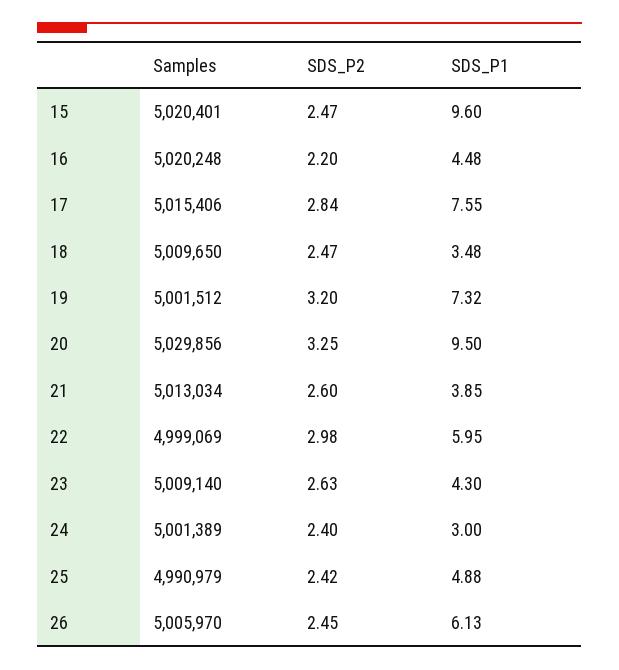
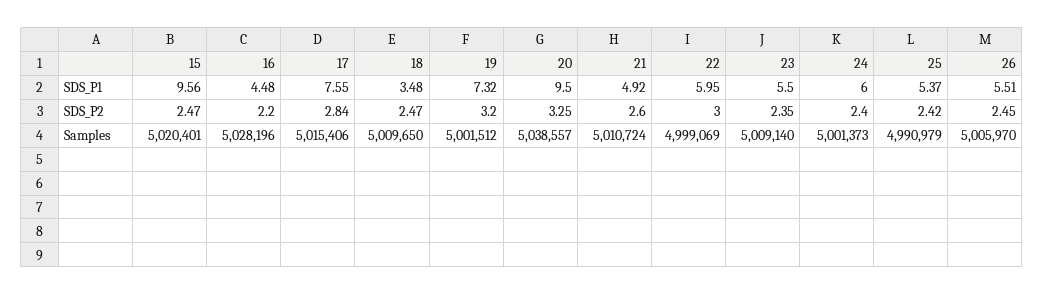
SDS_P1, 15: 9.6 -> 9.56
Samples, 16: 5020248 -> 5028196
Samples, 20: 5029856 -> 5038557
Samples, 21: 5013034 -> 5010724
SDS_P1, 21: 3.85 -> 4.92
SDS_P2, 22: 2.98 -> 3
SDS_P2, 23: 2.63 -> 2.35
SDS_P1, 23: 4.3 -> 5.5
Samples, 24: 5001389 -> 5001373
SDS_P1, 24: 3 -> 6
SDS_P1, 25: 4.88 -> 5.37
SDS_P1, 26: 6.13 -> 5.51

